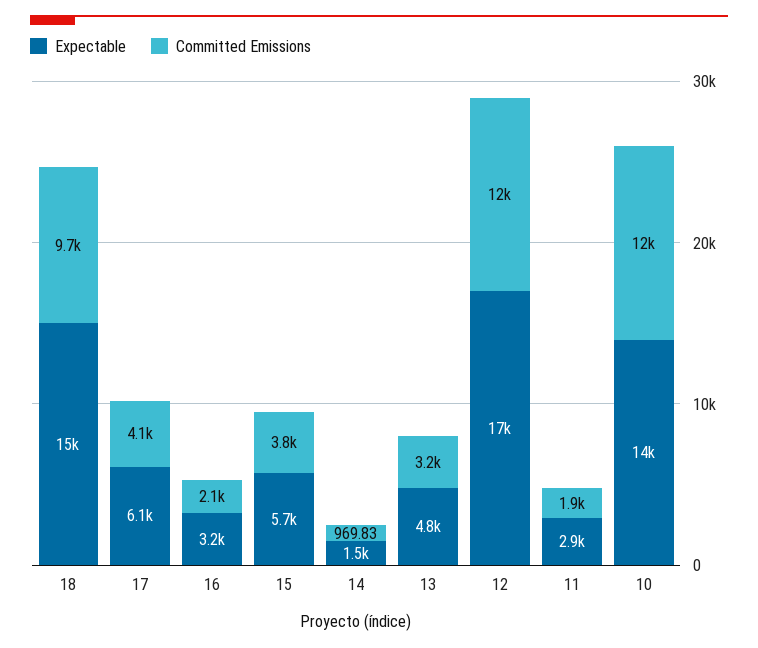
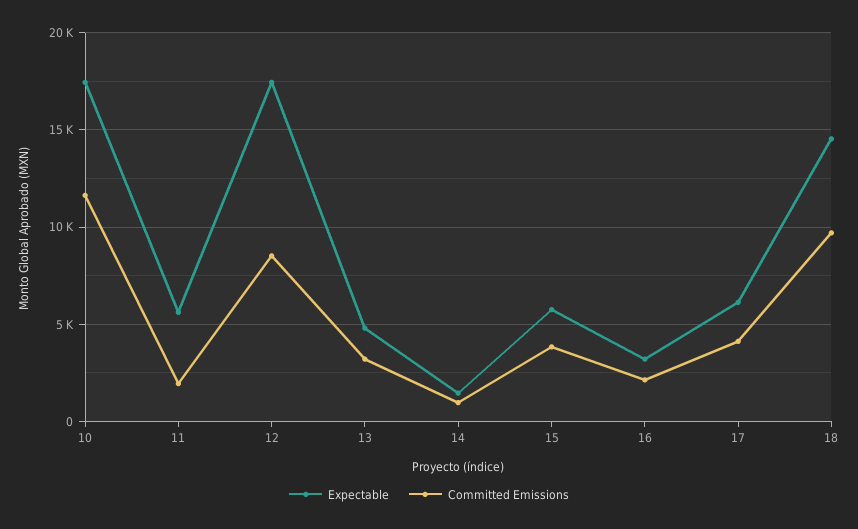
Committed Emissions, 12: 12000 -> 8500
Expectable, 11: 2900 -> 5500
Expectable, 10: 14000 -> 17500

